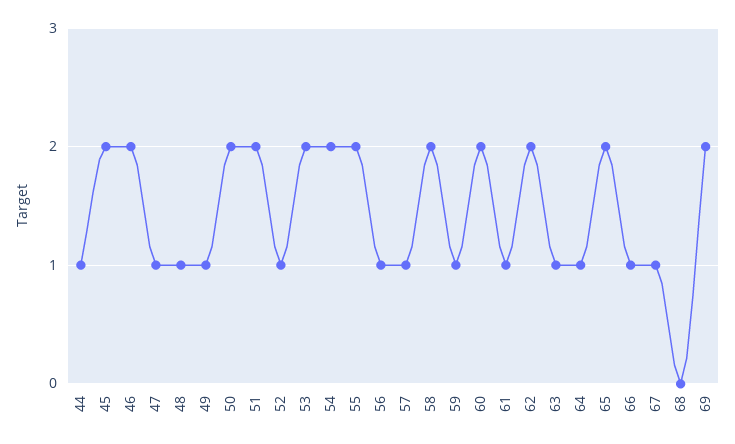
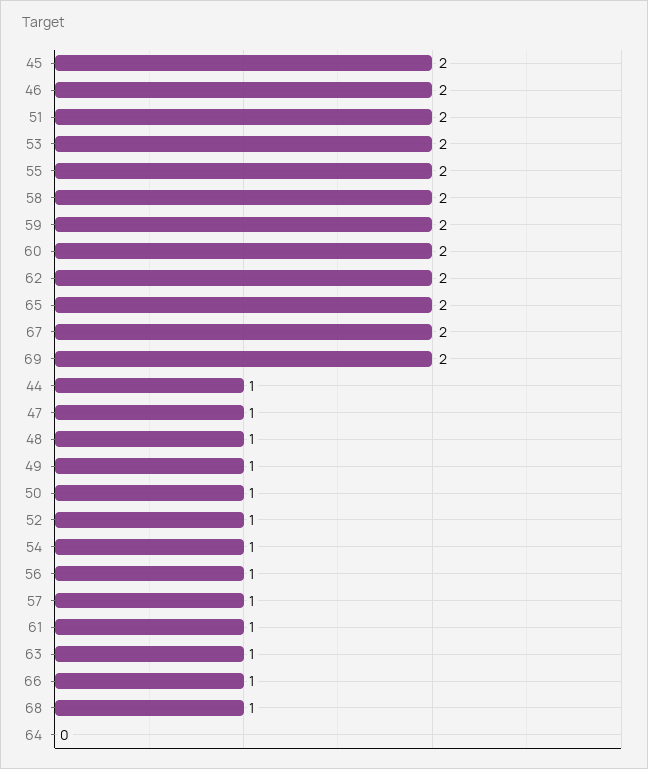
50: 2 -> 1
54: 2 -> 1
59: 1 -> 2
64: 1 -> 0
67: 1 -> 2
68: 0 -> 1

